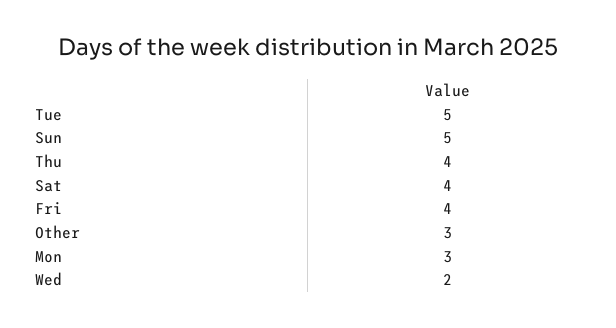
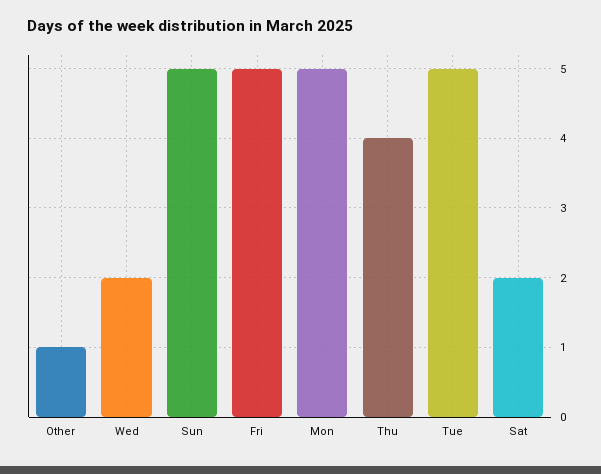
Sat: 4 -> 2
Fri: 4 -> 5
Other: 3 -> 1
Mon: 3 -> 5

